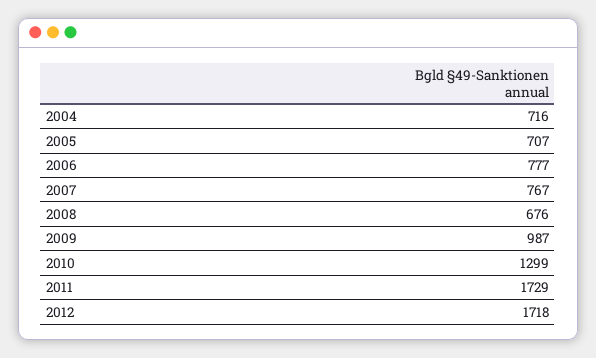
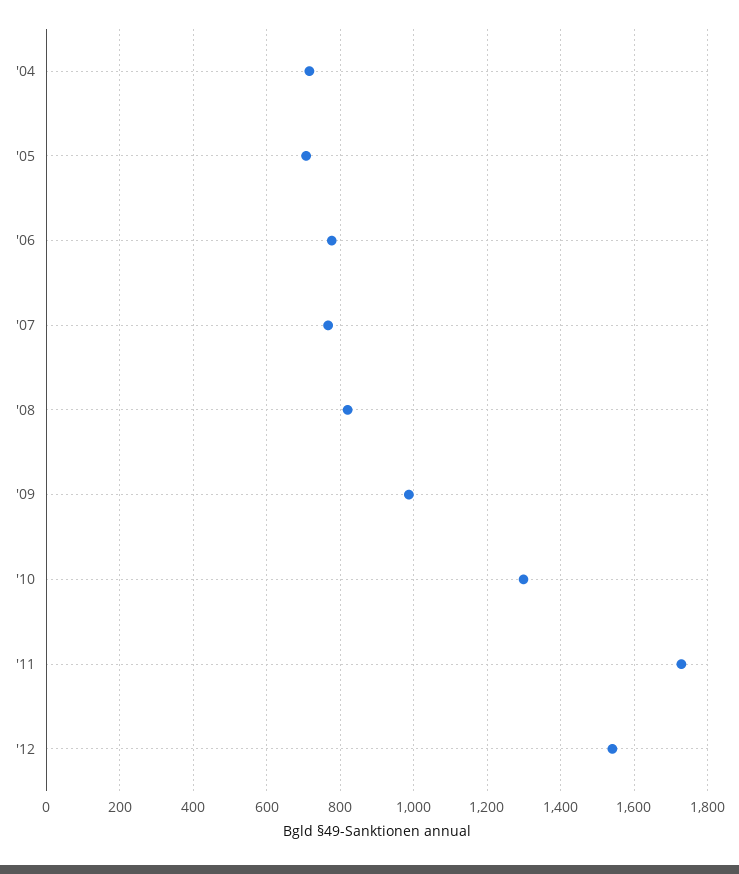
2008: 676 -> 820
2012: 1718 -> 1540

